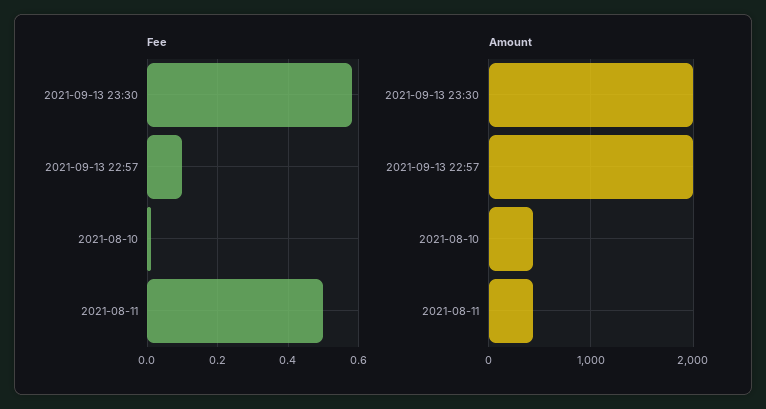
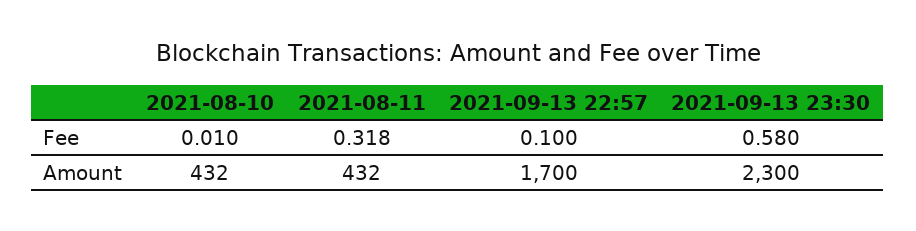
Fee, 2021-08-11: 0.5 -> 0.318
Amount, 2021-09-13 23:30: 2000 -> 2300
Amount, 2021-09-13 22:57: 2000 -> 1700

